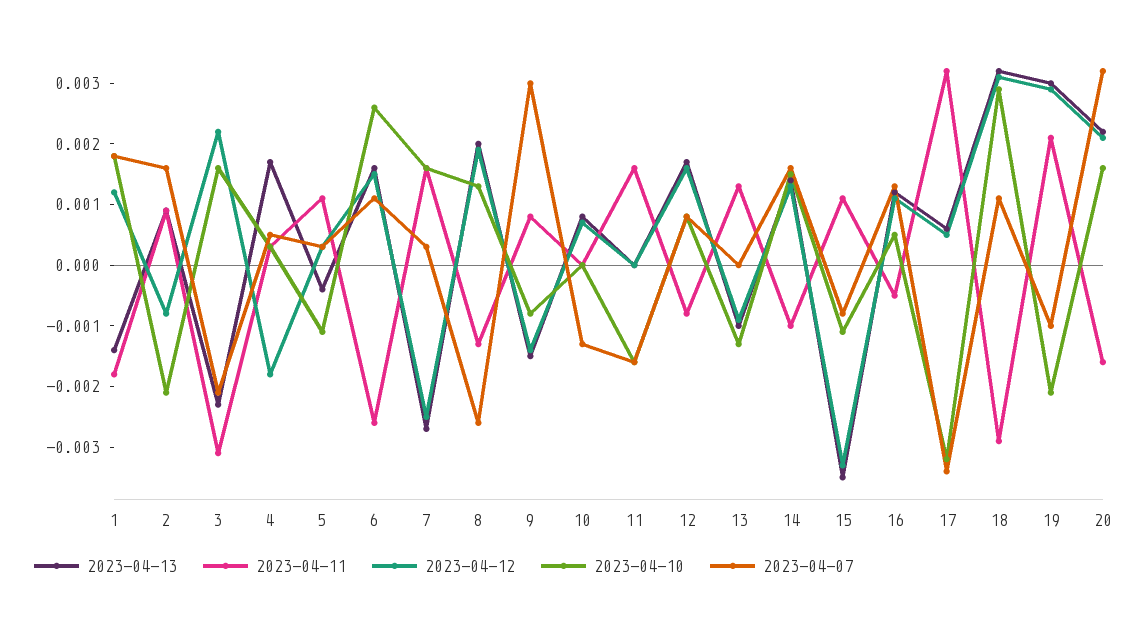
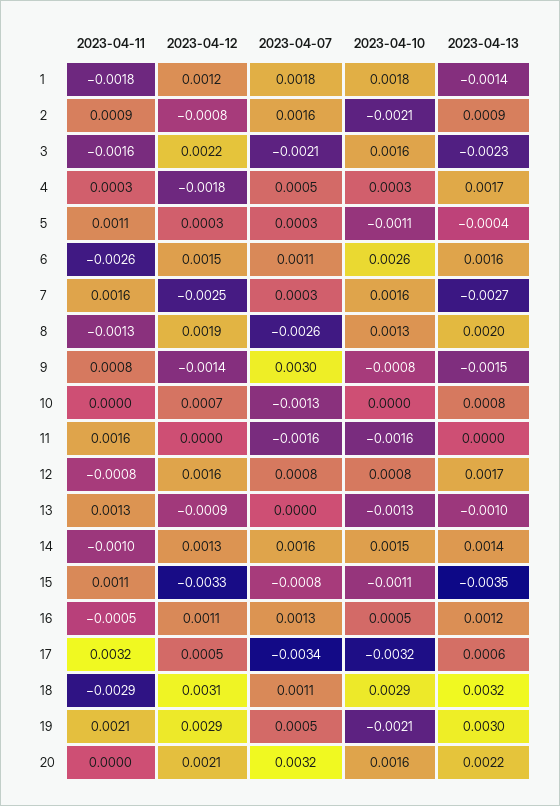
2023-04-11, 3: -0.003 -> -0.0016
2023-04-07, 19: -0.001 -> 0.0005
2023-04-11, 20: -0.0015 -> 0

